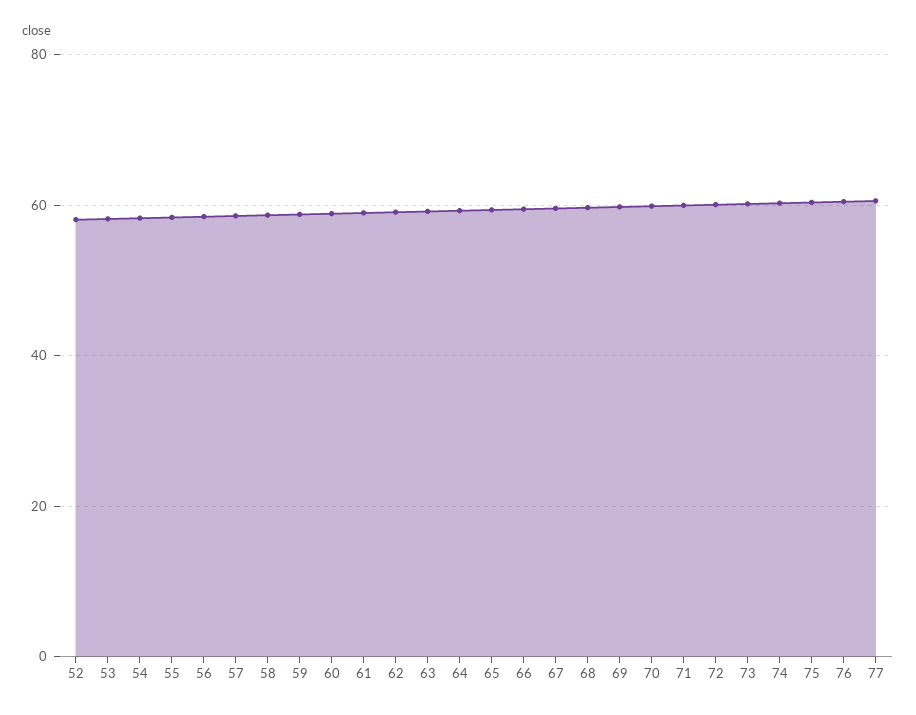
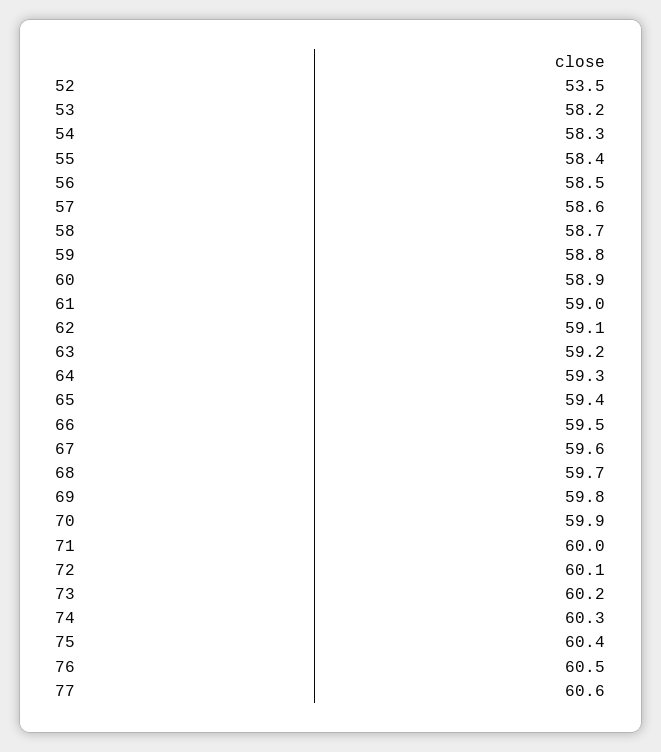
52: 58 -> 53.5

